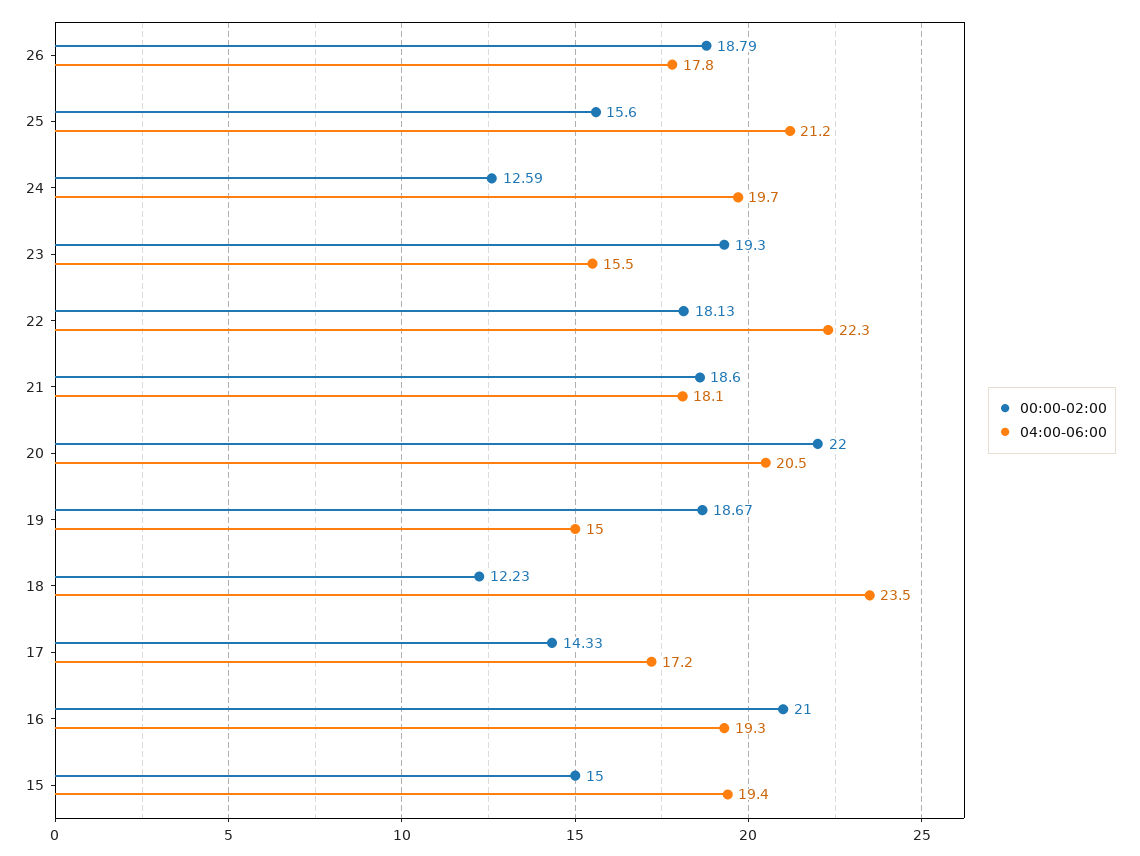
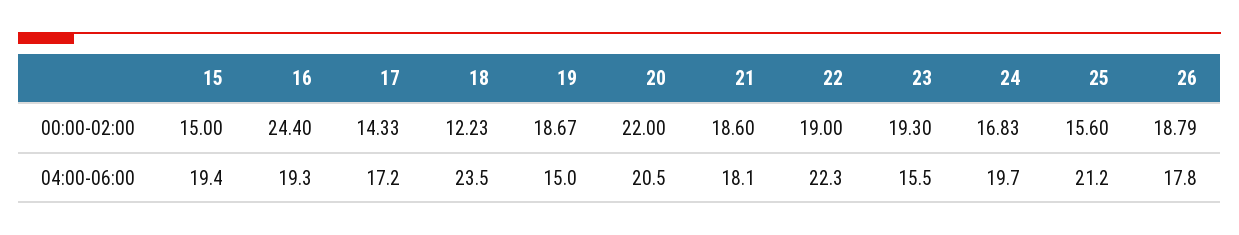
00:00-02:00, 24: 12.59 -> 16.83
00:00-02:00, 22: 18.13 -> 19
00:00-02:00, 16: 21 -> 24.4

